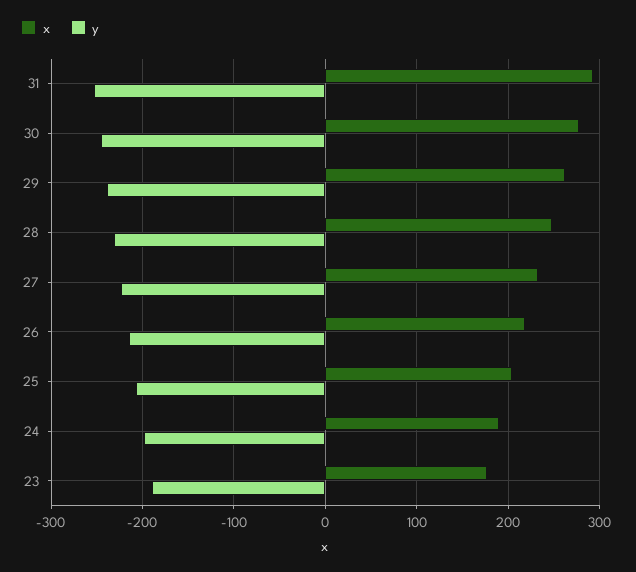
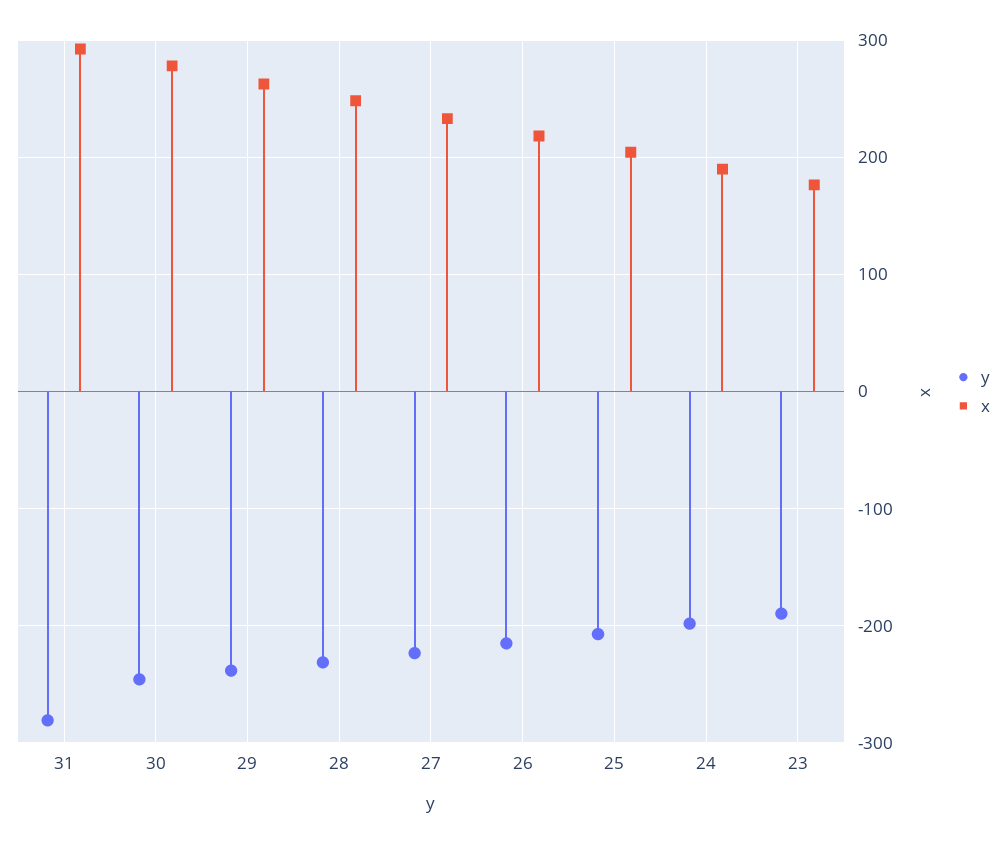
y, 31: -250 -> -280

